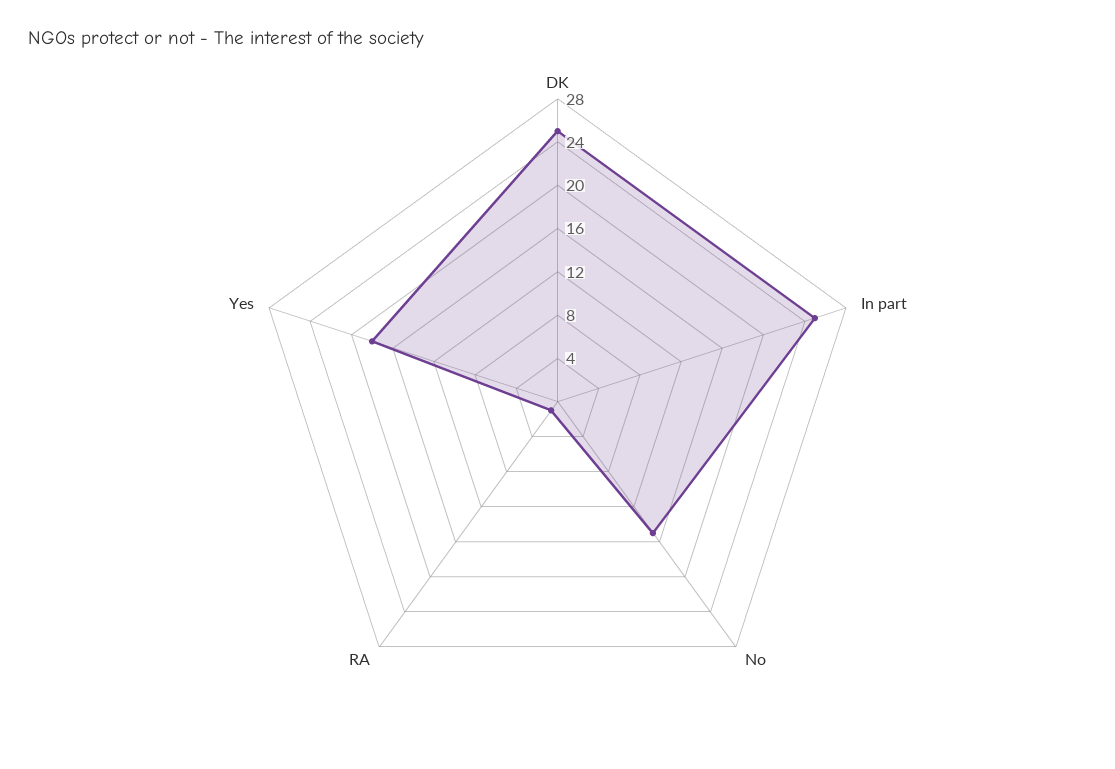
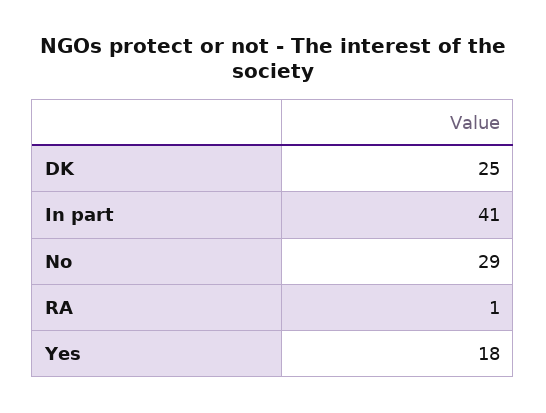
In part: 25 -> 41
No: 15 -> 29

